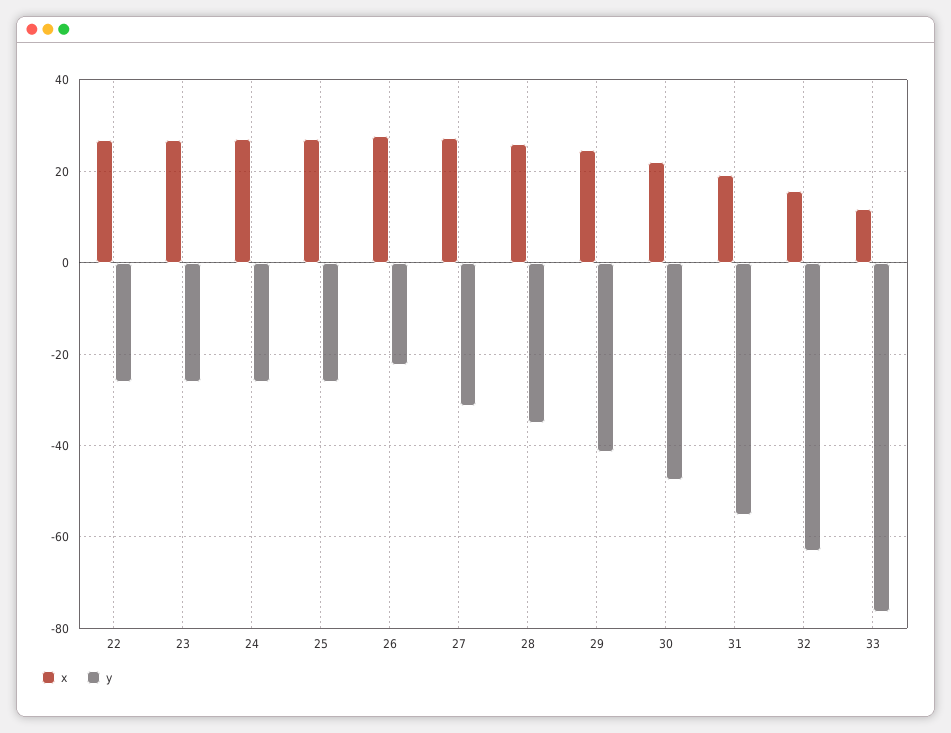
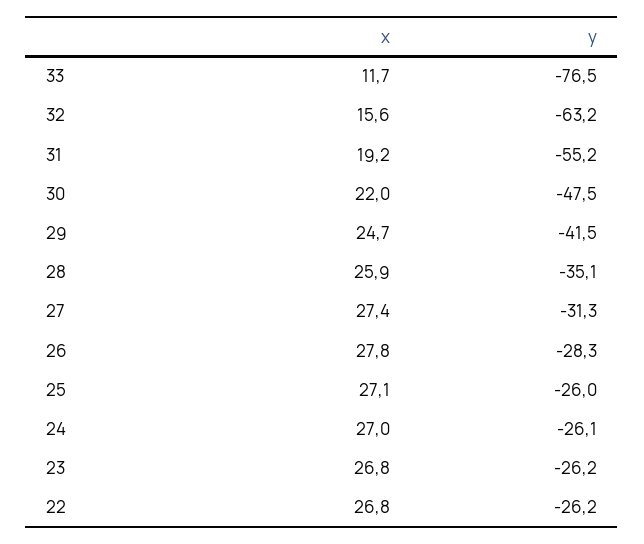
y, 26: -22 -> -28.3

